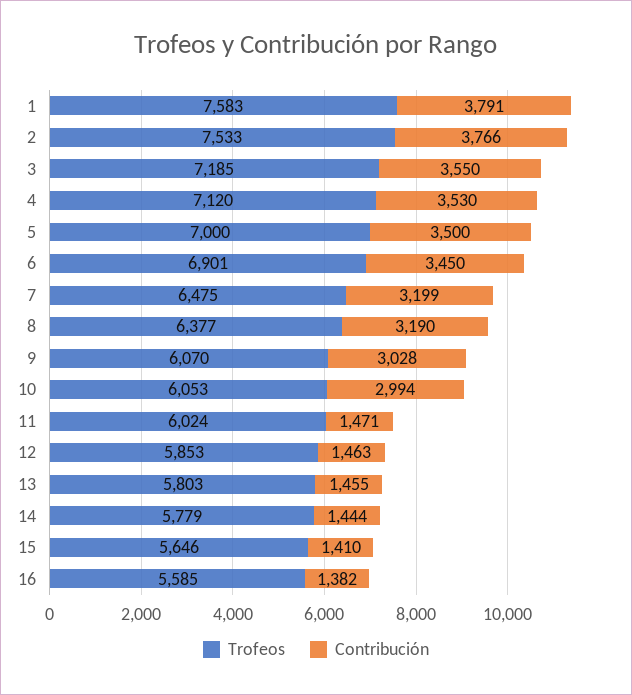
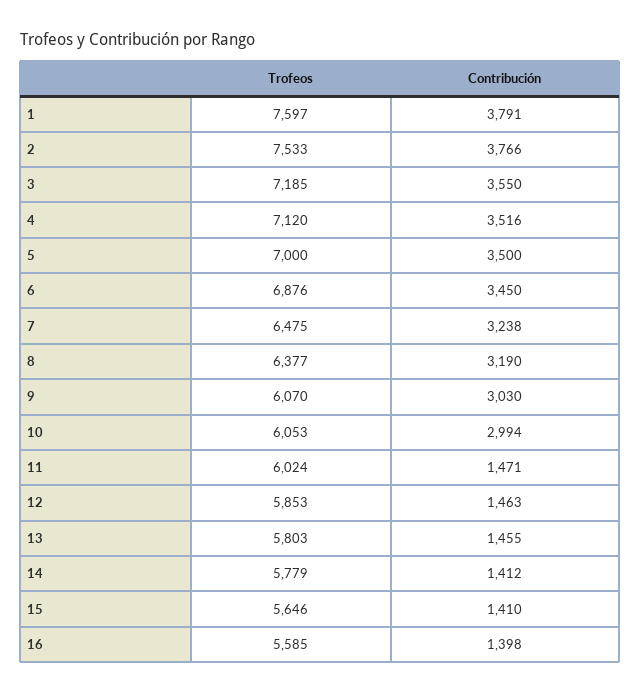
Trofeos, 1: 7583 -> 7597
Contribución, 4: 3530 -> 3516
Trofeos, 6: 6901 -> 6876
Contribución, 7: 3199 -> 3238
Contribución, 9: 3028 -> 3030
Contribución, 14: 1444 -> 1412
Contribución, 16: 1382 -> 1398

